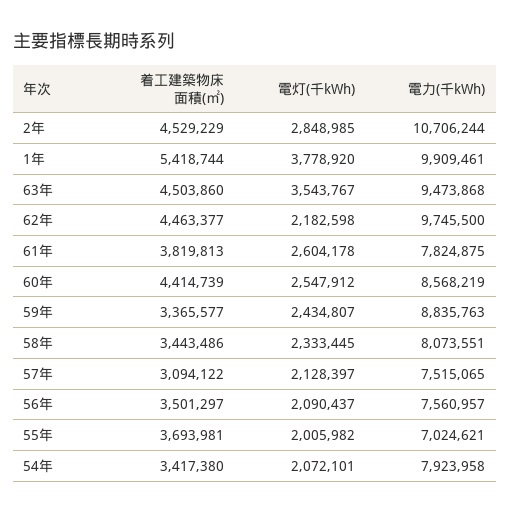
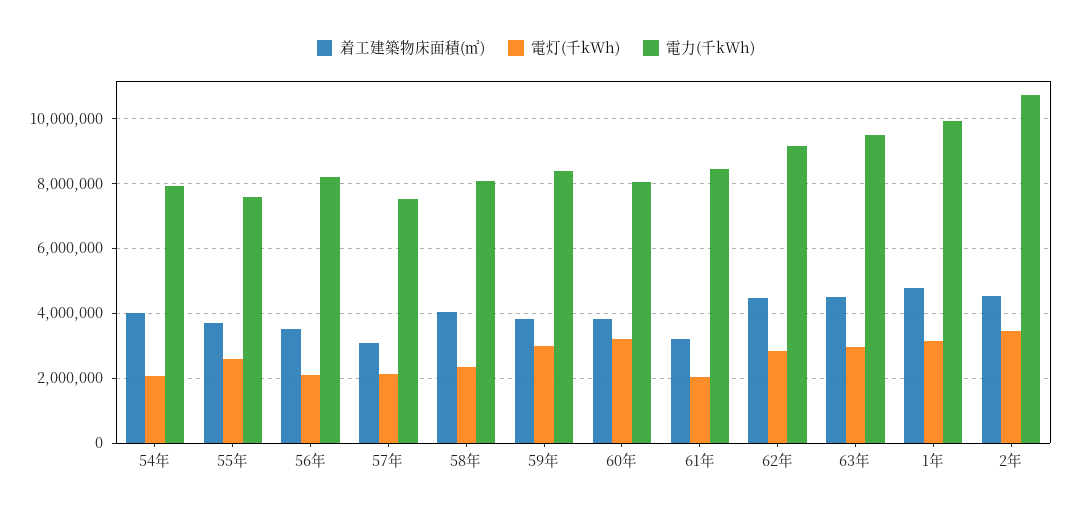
電灯(千kWh), 2年: 2848985 -> 3400000
着工建築物床面積(㎡), 1年: 5418744 -> 4800000
電灯(千kWh), 1年: 3778920 -> 3200000
電灯(千kWh), 63年: 3543767 -> 3000000
電灯(千kWh), 62年: 2182598 -> 2800000
電力(千kWh), 62年: 9745500 -> 9200000
着工建築物床面積(㎡), 61年: 3819813 -> 3200000
電灯(千kWh), 61年: 2604178 -> 2000000
電力(千kWh), 61年: 7824875 -> 8400000
着工建築物床面積(㎡), 60年: 4414739 -> 3800000
電灯(千kWh), 60年: 2547912 -> 3200000
電力(千kWh), 60年: 8568219 -> 8000000
着工建築物床面積(㎡), 59年: 3365577 -> 3800000
電灯(千kWh), 59年: 2434807 -> 3000000
電力(千kWh), 59年: 8835763 -> 8400000
着工建築物床面積(㎡), 58年: 3443486 -> 4000000
電力(千kWh), 56年: 7560957 -> 8200000
電灯(千kWh), 55年: 2005982 -> 2600000
電力(千kWh), 55年: 7024621 -> 7600000
着工建築物床面積(㎡), 54年: 3417380 -> 4000000

